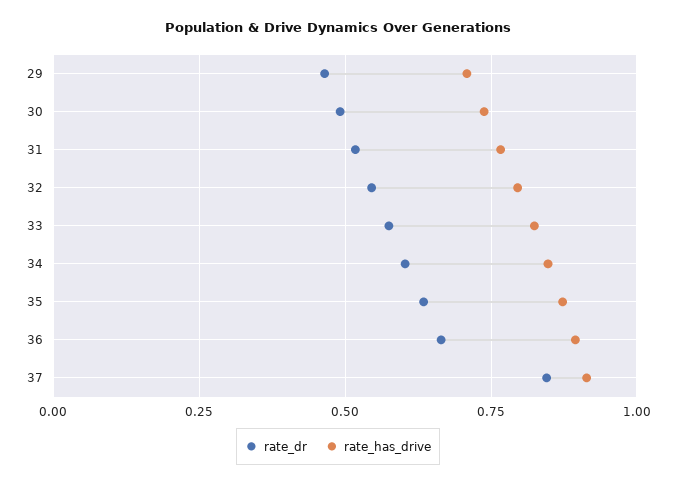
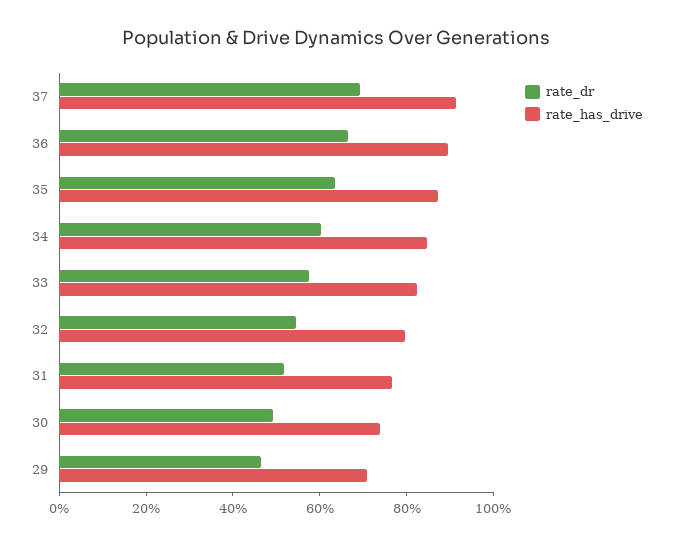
rate_dr, 37: 0.85 -> 0.7

